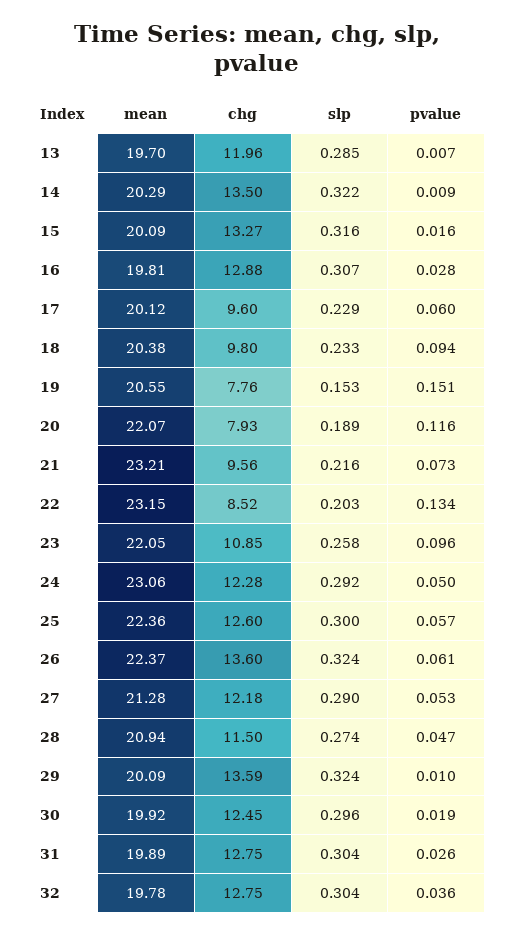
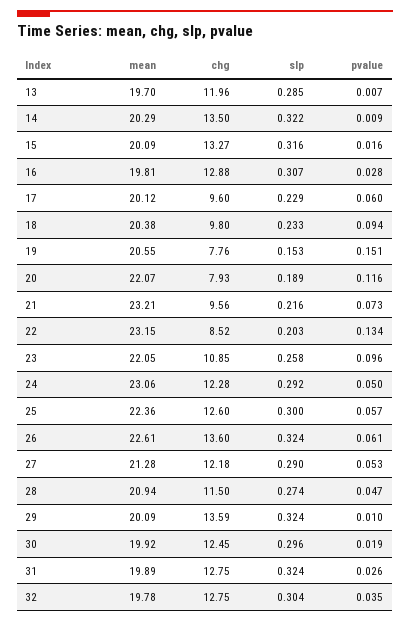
mean, 26: 22.37 -> 22.61
slp, 31: 0.304 -> 0.324
pvalue, 32: 0.036 -> 0.035

